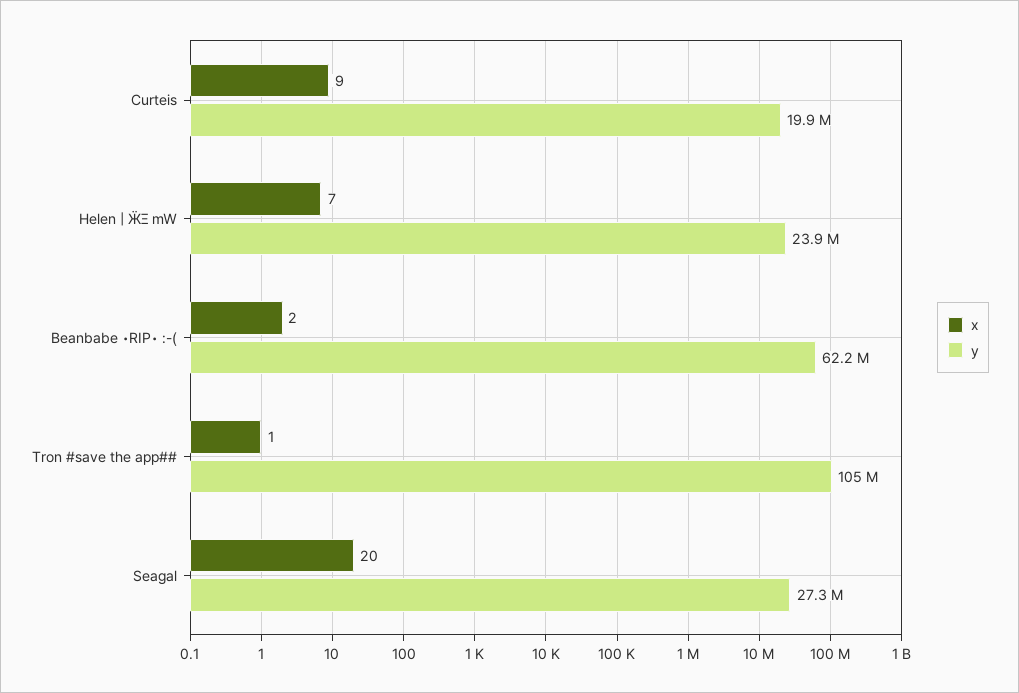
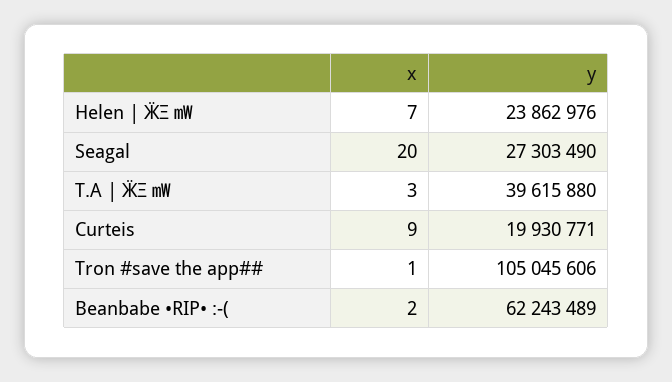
x, T.A | ӜΞ ㎽: none -> 3
y, T.A | ӜΞ ㎽: none -> 39615880

